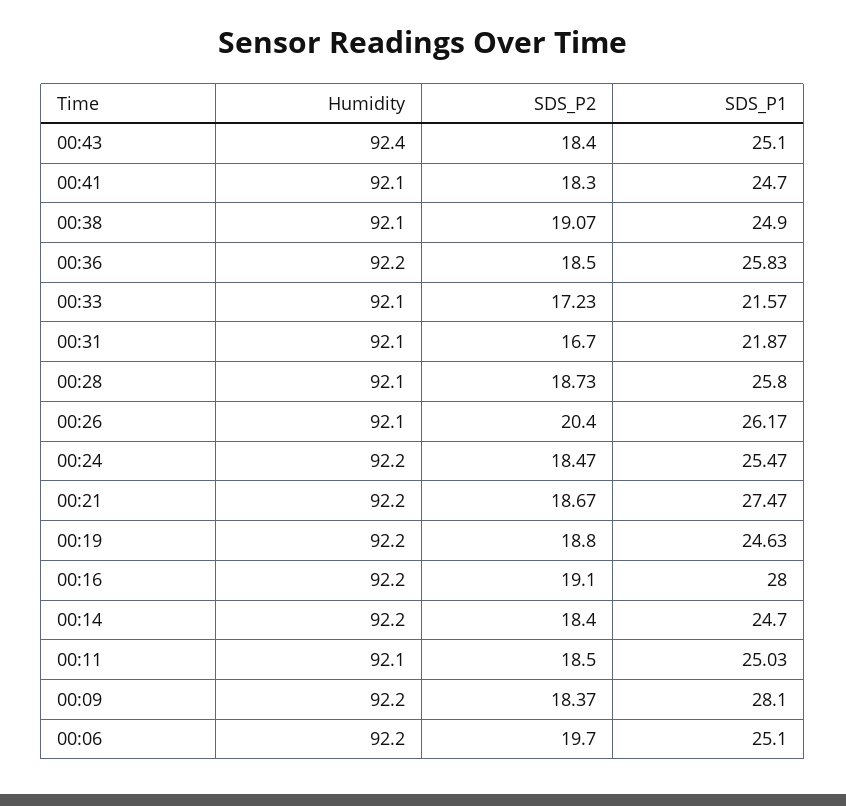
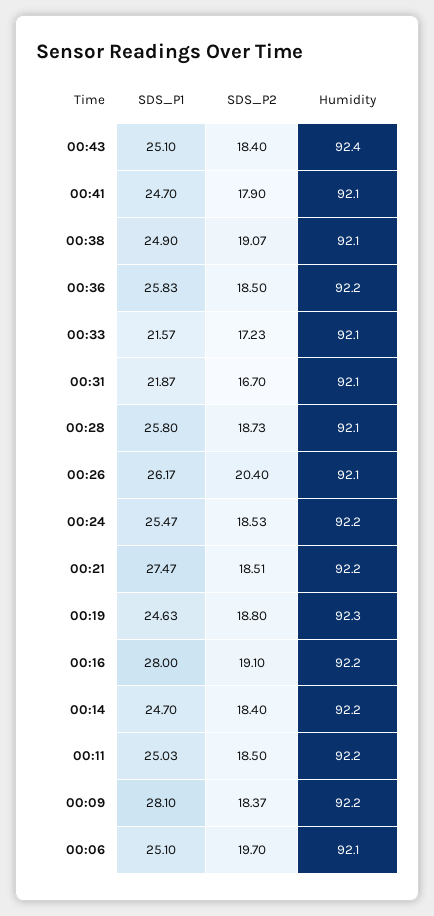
SDS_P2, 00:41: 18.3 -> 17.9
SDS_P2, 00:24: 18.47 -> 18.53
SDS_P2, 00:21: 18.67 -> 18.51
Humidity, 00:19: 92.2 -> 92.3
Humidity, 00:11: 92.1 -> 92.2
Humidity, 00:06: 92.2 -> 92.1

